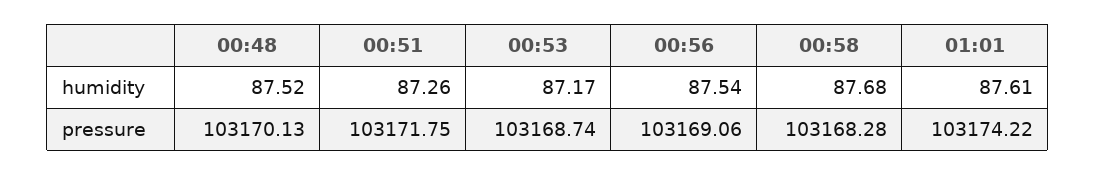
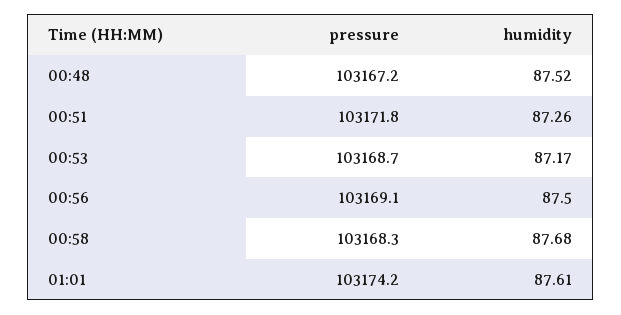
00:56, humidity: 87.54 -> 87.5
00:48, pressure: 103170.13 -> 103167.2

